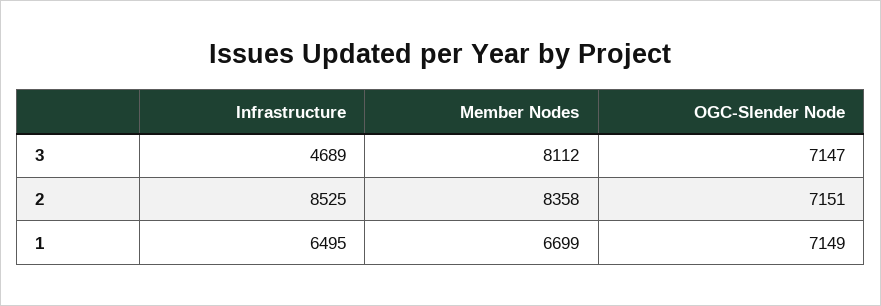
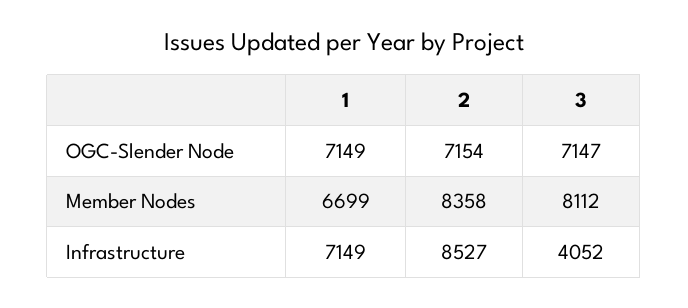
Infrastructure, 3: 4689 -> 4052
Infrastructure, 2: 8525 -> 8527
OGC-Slender Node, 2: 7151 -> 7154
Infrastructure, 1: 6495 -> 7149

